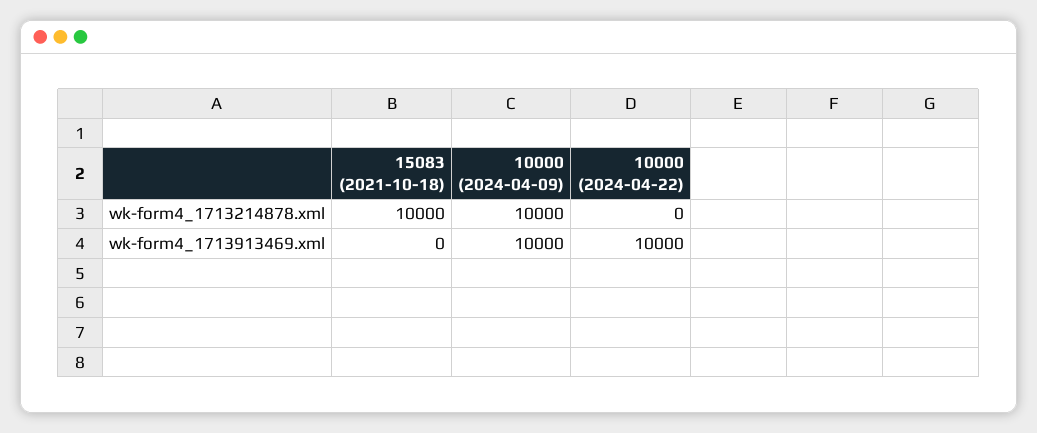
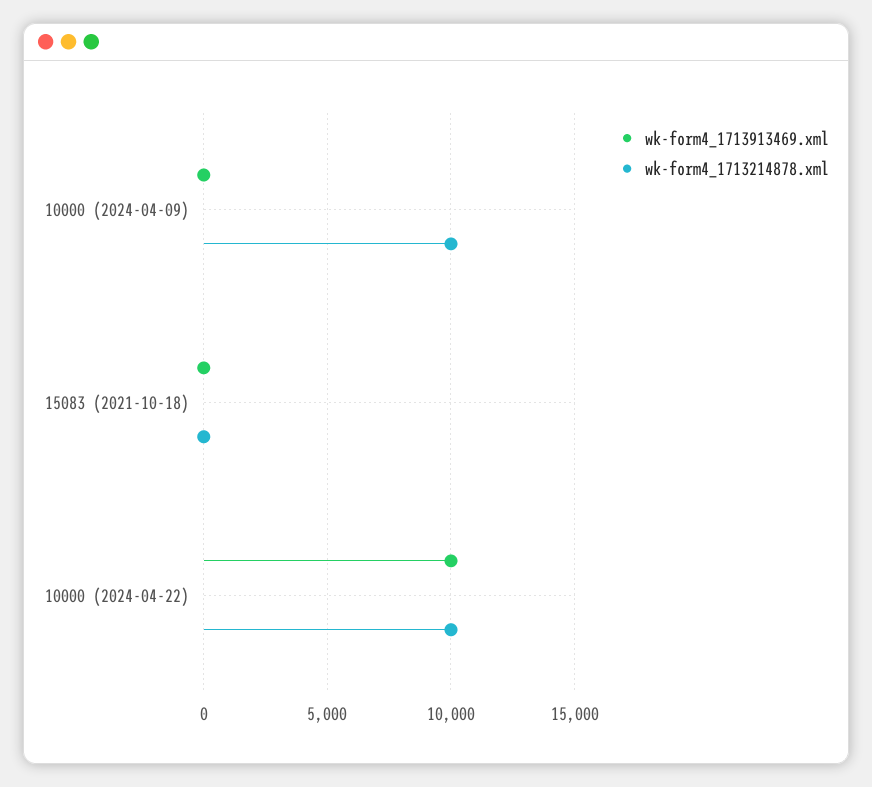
wk-form4_1713214878.xml, 15083 (2021-10-18): 10000 -> 0
wk-form4_1713214878.xml, 10000 (2024-04-22): 0 -> 10000
wk-form4_1713913469.xml, 10000 (2024-04-09): 10000 -> 0

